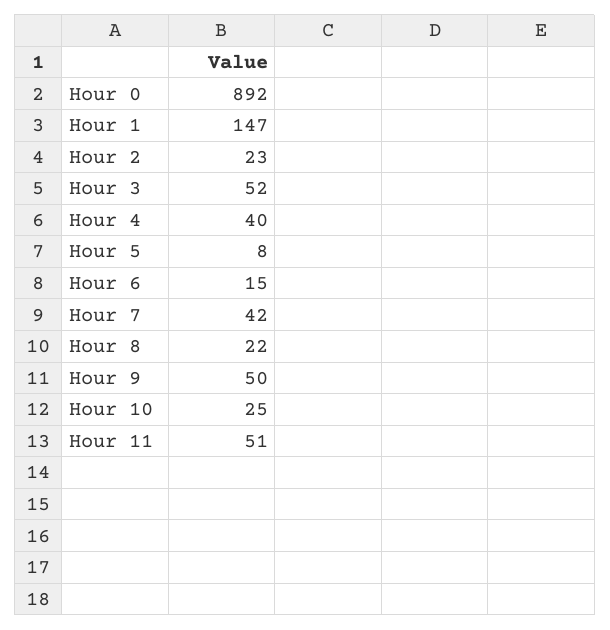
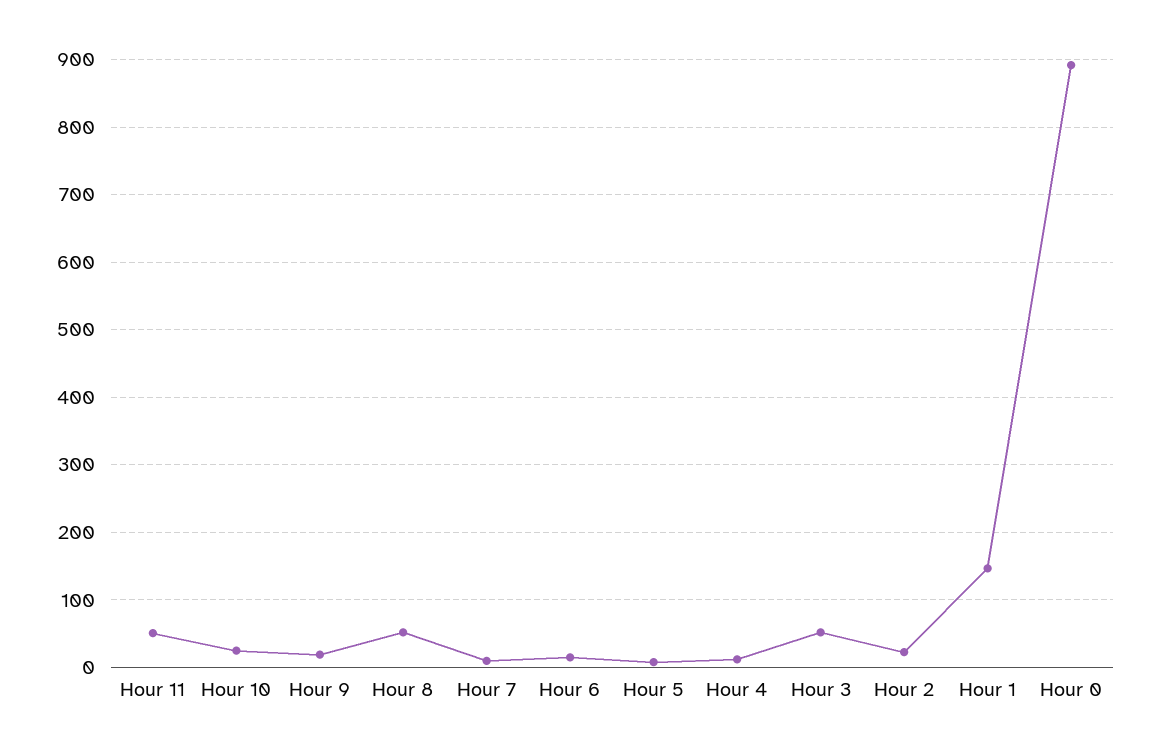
Hour 4: 40 -> 10
Hour 7: 42 -> 10
Hour 8: 22 -> 50
Hour 9: 50 -> 20

